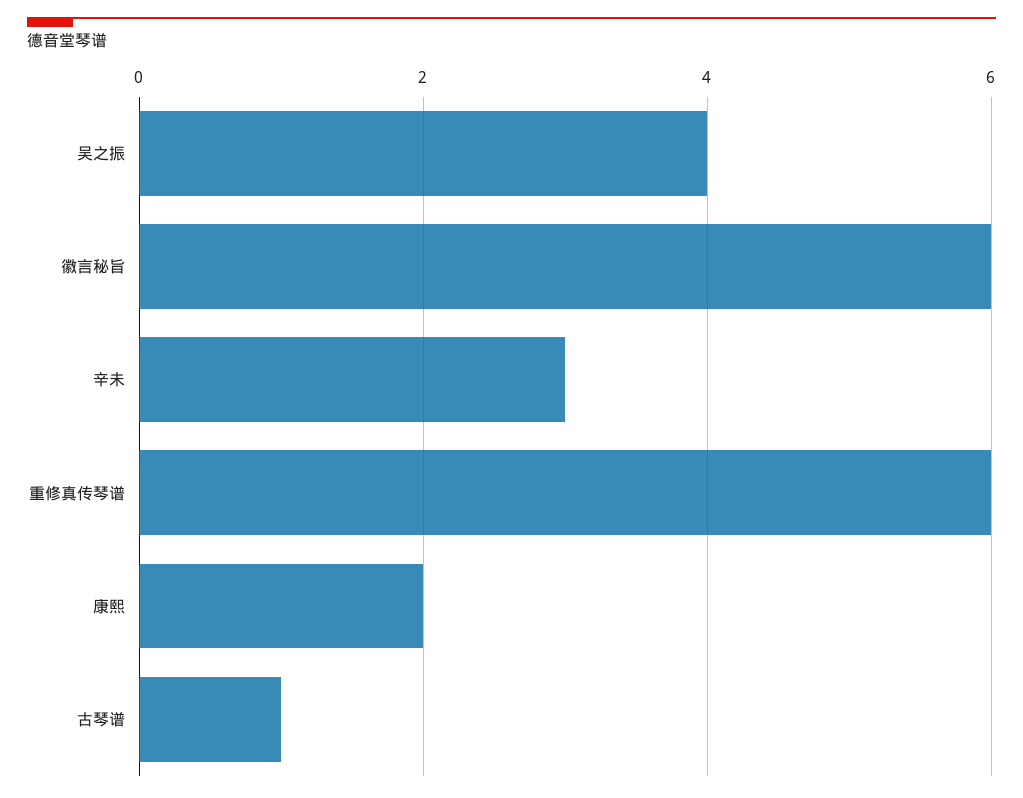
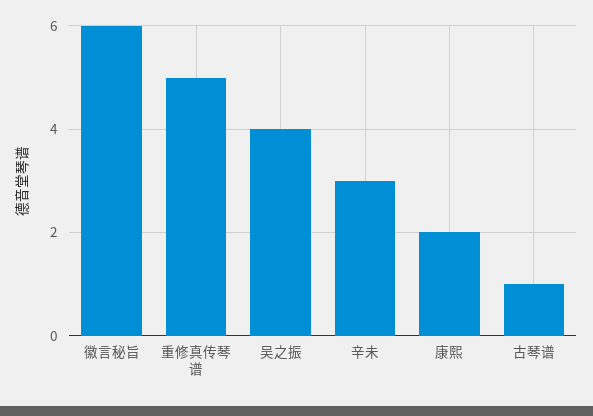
重修真传琴谱: 6 -> 5

